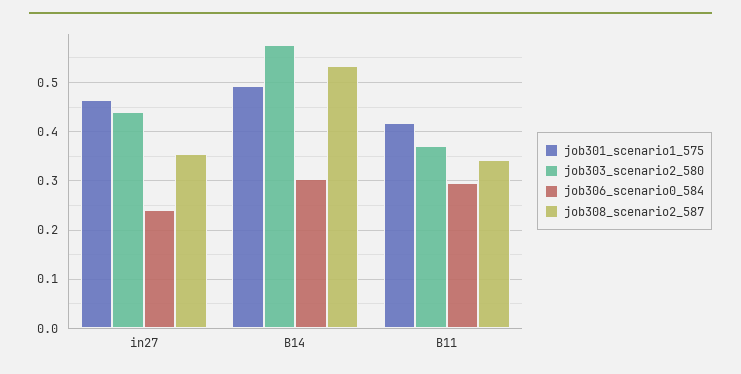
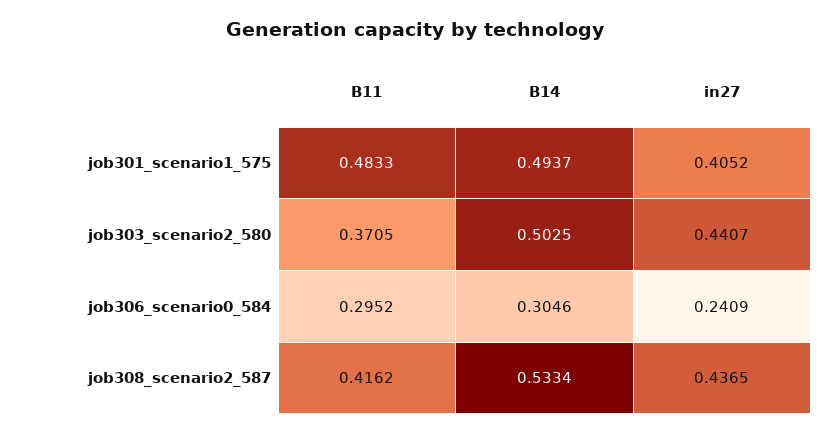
job301_scenario1_575, in27: 0.46 -> 0.4052
job308_scenario2_587, in27: 0.36 -> 0.4365
job303_scenario2_580, B14: 0.58 -> 0.5025
job301_scenario1_575, B11: 0.42 -> 0.4833
job308_scenario2_587, B11: 0.34 -> 0.4162

